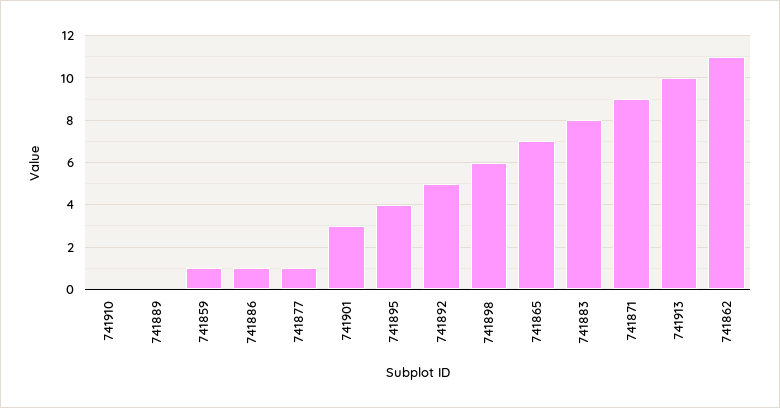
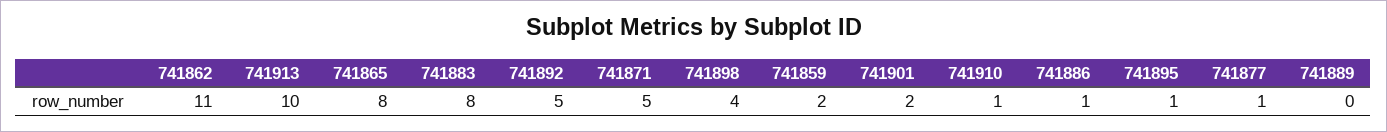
741910: 0 -> 1
741859: 1 -> 2
741901: 3 -> 2
741895: 4 -> 1
741898: 6 -> 4
741865: 7 -> 8
741871: 9 -> 5

